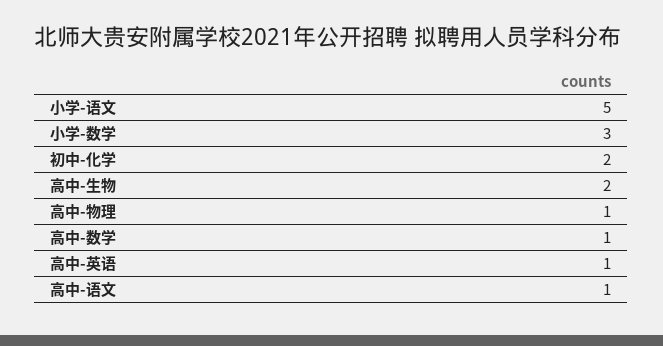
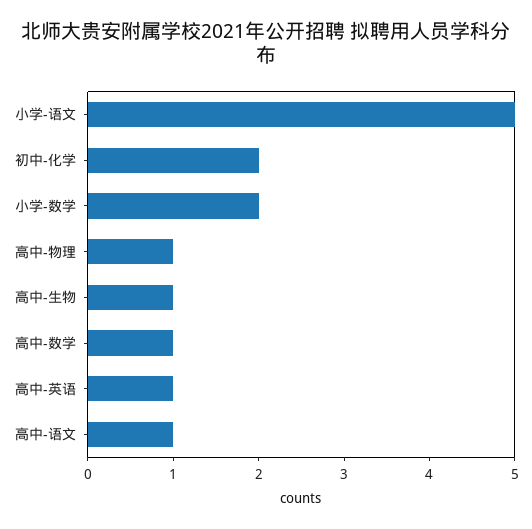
小学-数学: 3 -> 2
高中-生物: 2 -> 1

